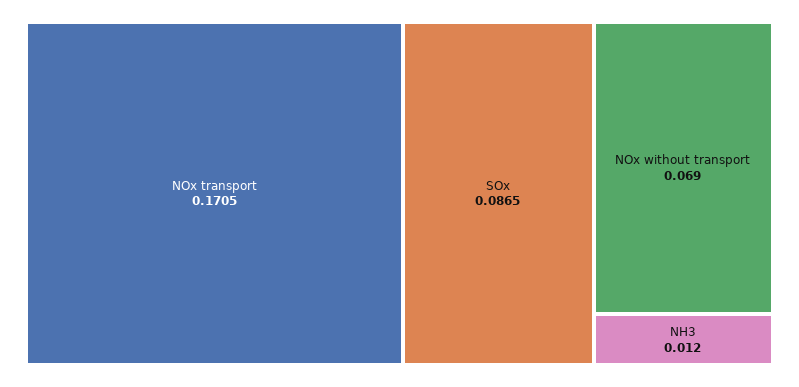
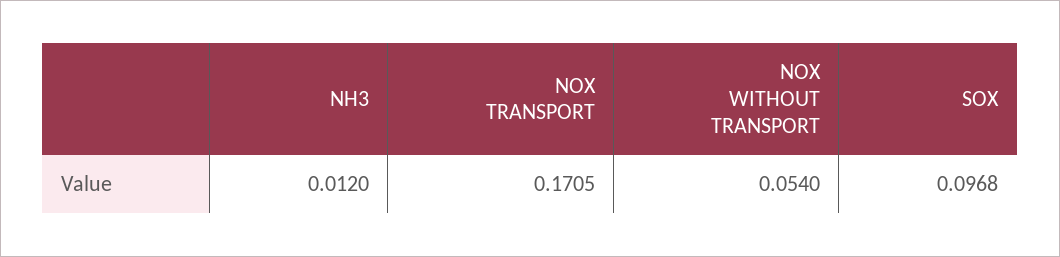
SOx: 0.0865 -> 0.0968
NOx without transport: 0.069 -> 0.054

